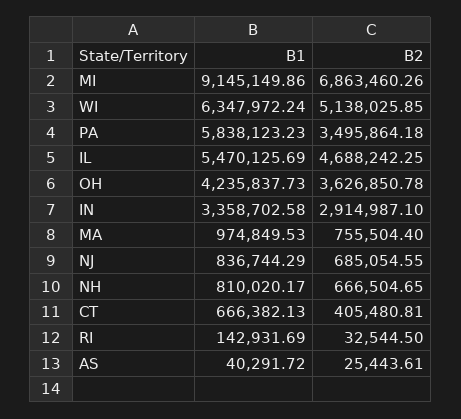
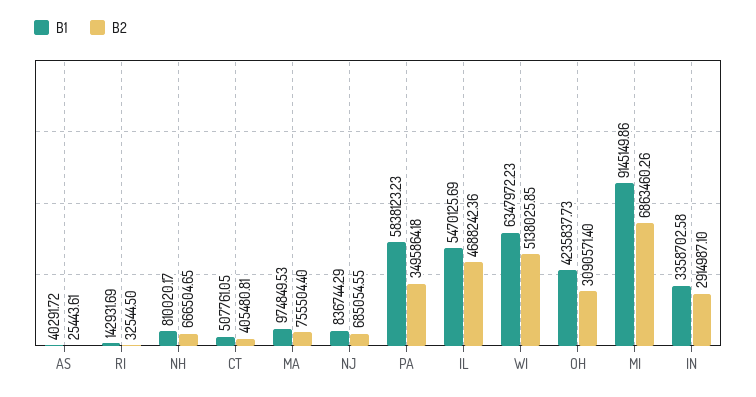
B1, WI: 6347972.24 -> 6347972.23
B2, IL: 4688242.25 -> 4688242.36
B2, OH: 3626850.78 -> 3090571.4
B1, CT: 666382.13 -> 507761.05

